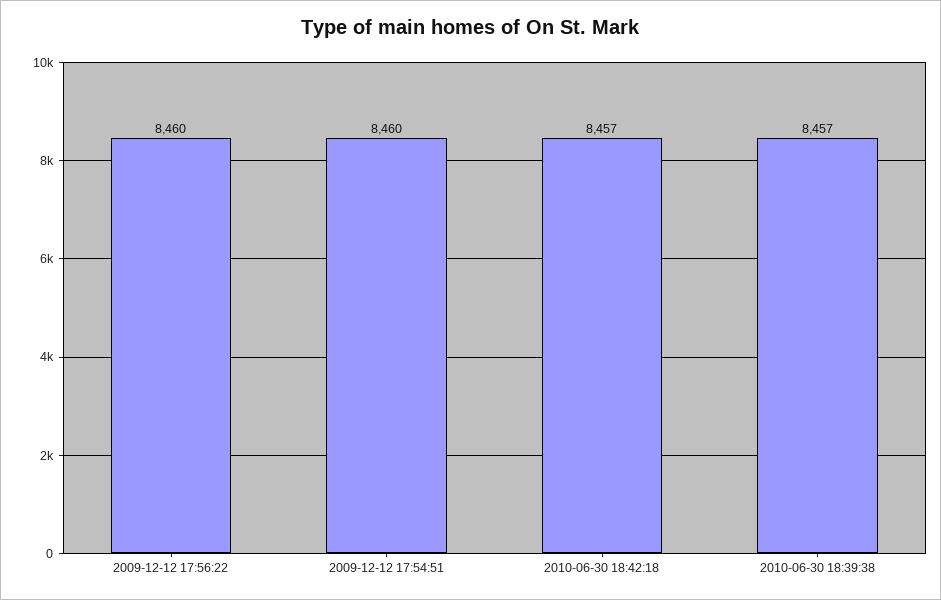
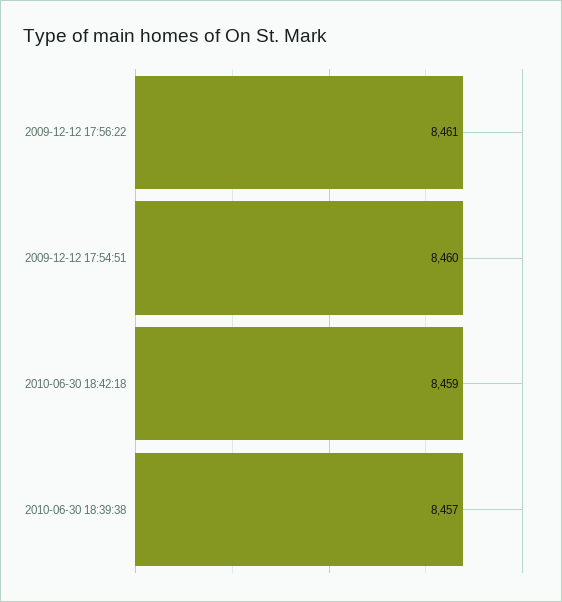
2009-12-12 17:56:22: 8460 -> 8461
2010-06-30 18:42:18: 8457 -> 8459

